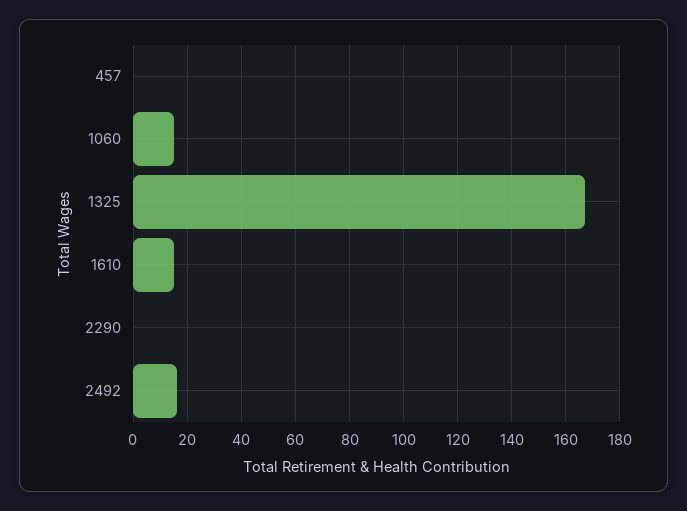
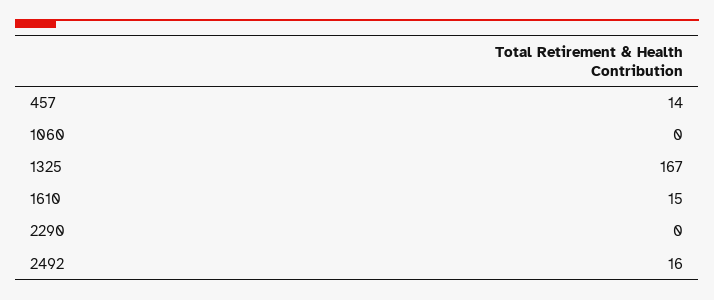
457: 0 -> 14
1060: 15 -> 0

